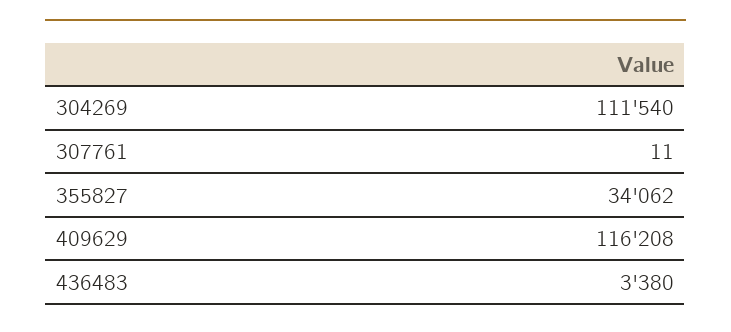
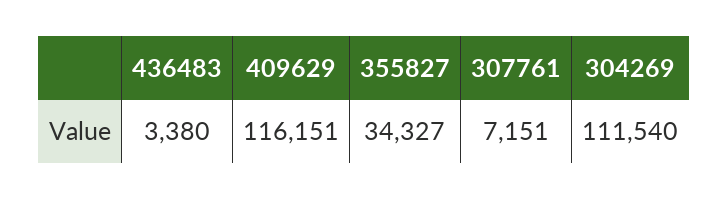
307761: 11 -> 7151
355827: 34062 -> 34327
409629: 116208 -> 116151

